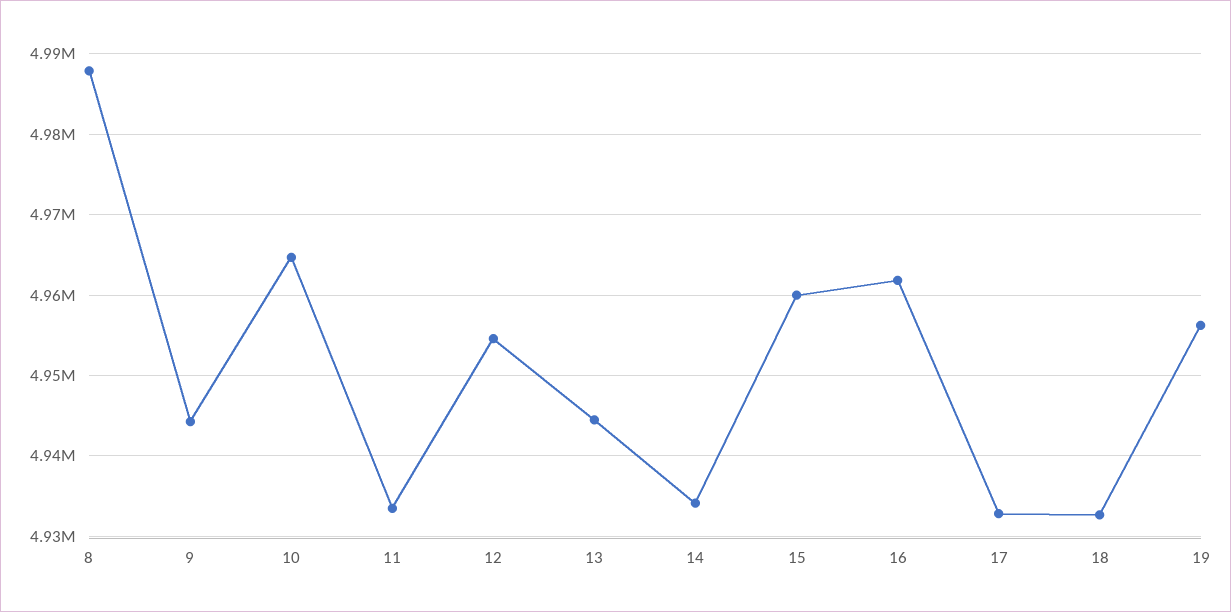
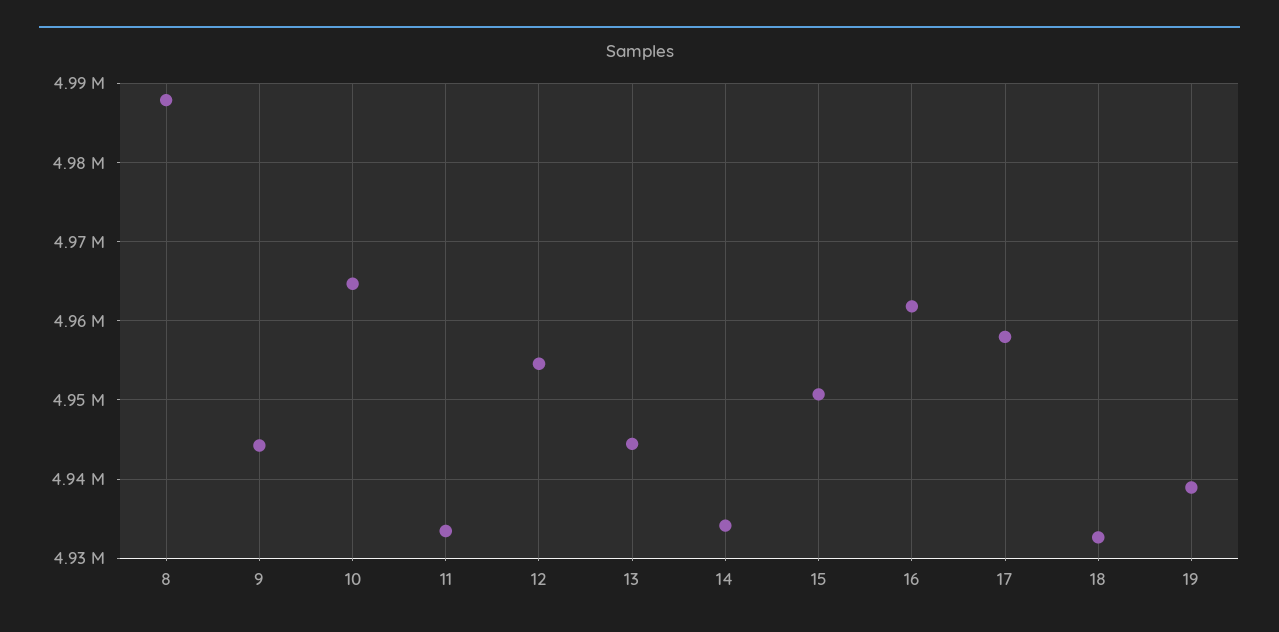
15: 4960000 -> 4951000
17: 4933000 -> 4958000
19: 4956000 -> 4939000

